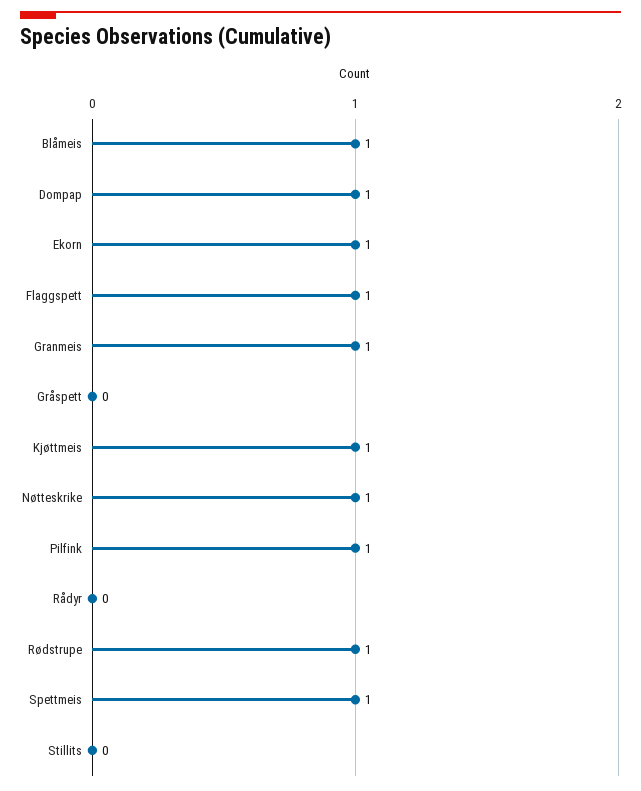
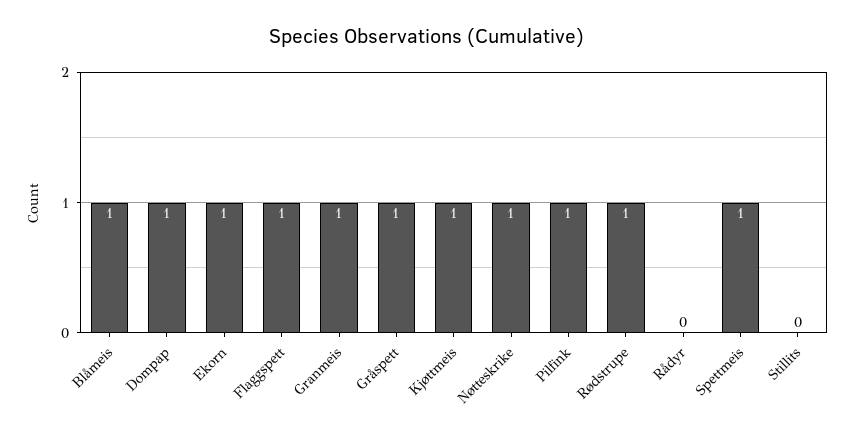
Gråspett: 0 -> 1

